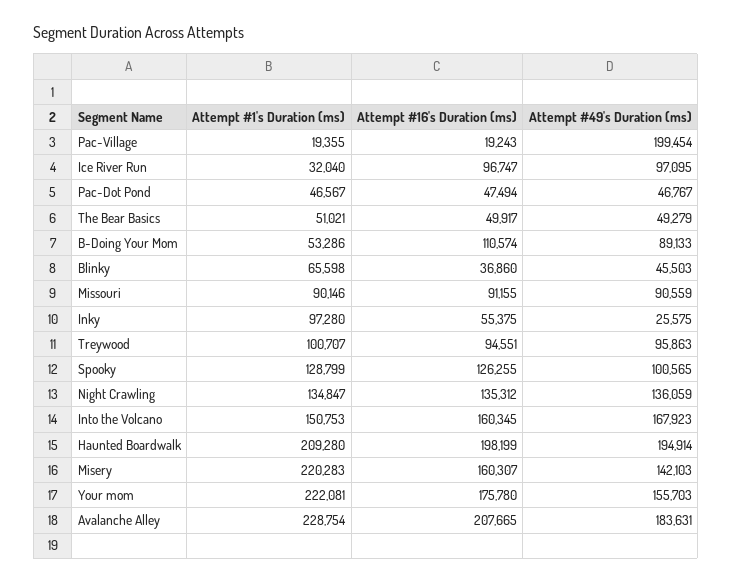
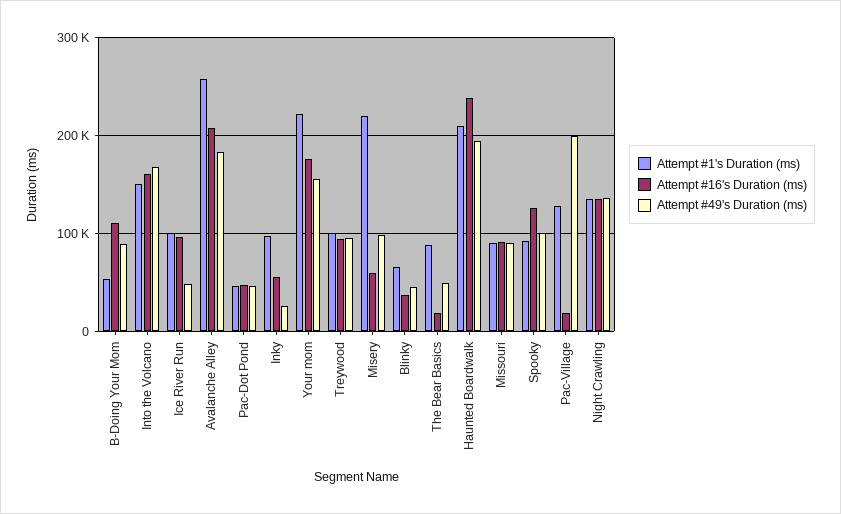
Attempt #1's Duration (ms), Pac-Village: 19355 -> 130000
Attempt #1's Duration (ms), Ice River Run: 32040 -> 100000
Attempt #49's Duration (ms), Ice River Run: 97095 -> 50000
Attempt #1's Duration (ms), The Bear Basics: 51021 -> 90000
Attempt #16's Duration (ms), The Bear Basics: 49917 -> 20000
Attempt #1's Duration (ms), Spooky: 128799 -> 90000
Attempt #16's Duration (ms), Haunted Boardwalk: 198199 -> 240000
Attempt #16's Duration (ms), Misery: 160307 -> 60000
Attempt #49's Duration (ms), Misery: 142103 -> 100000
Attempt #1's Duration (ms), Avalanche Alley: 228754 -> 260000

